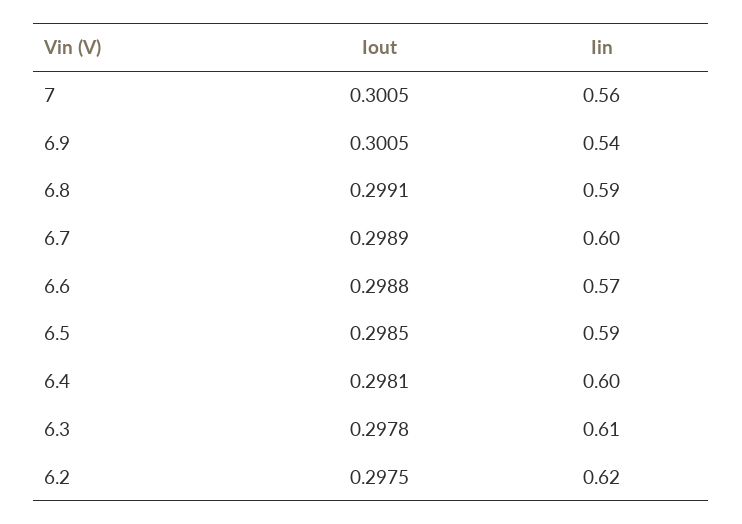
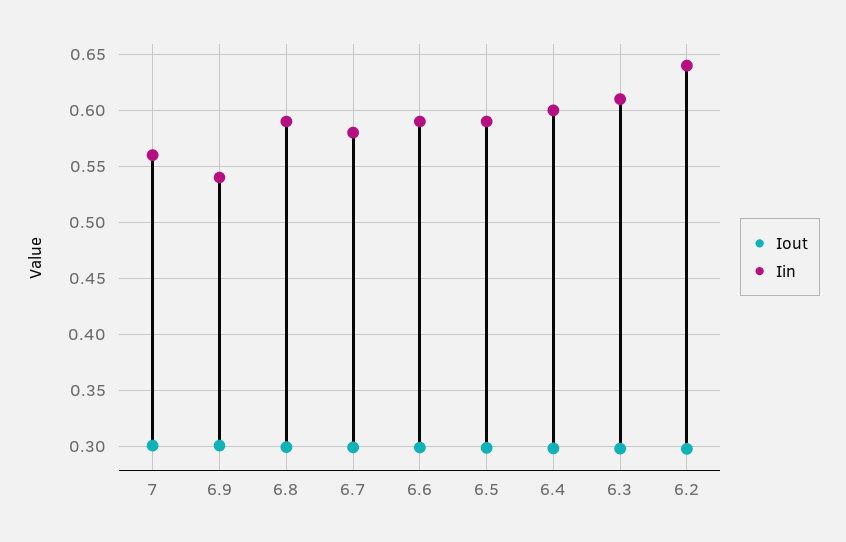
Iin, 6.7: 0.6 -> 0.58
Iin, 6.6: 0.57 -> 0.59
Iin, 6.2: 0.62 -> 0.64

